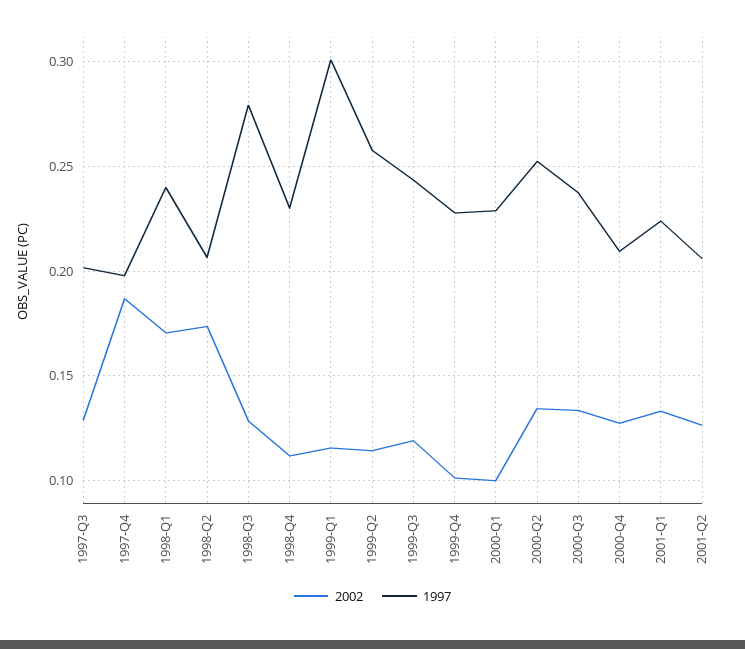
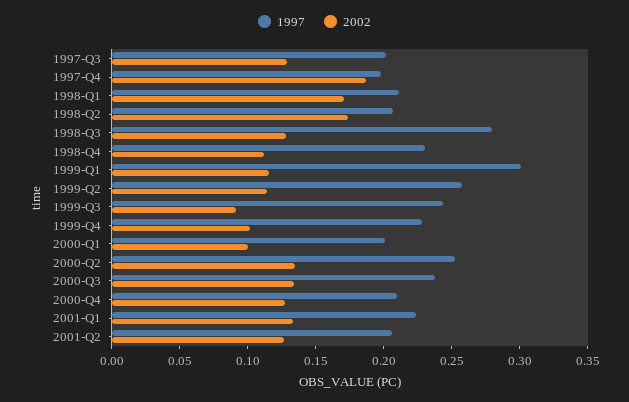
1997, 1998-Q1: 0.24 -> 0.21
2002, 1999-Q3: 0.12 -> 0.09
1997, 2000-Q1: 0.23 -> 0.2

